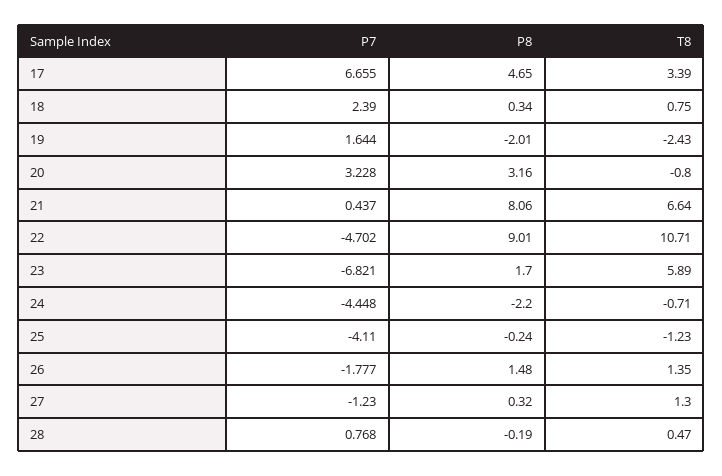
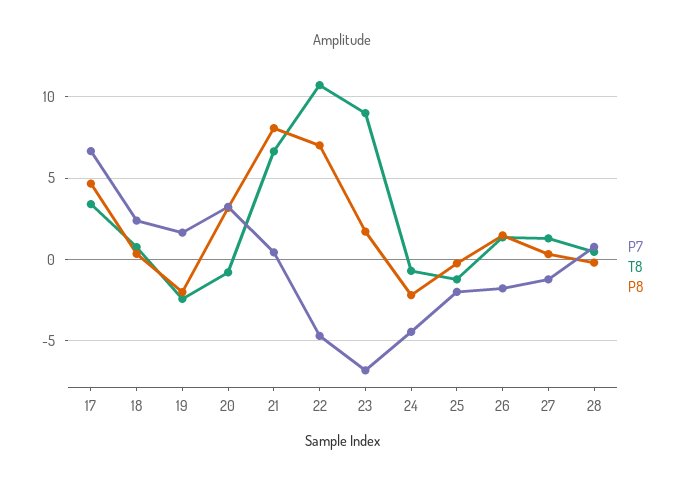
P8, 22: 9.01 -> 7
T8, 23: 5.89 -> 9
P7, 25: -4.11 -> -2

